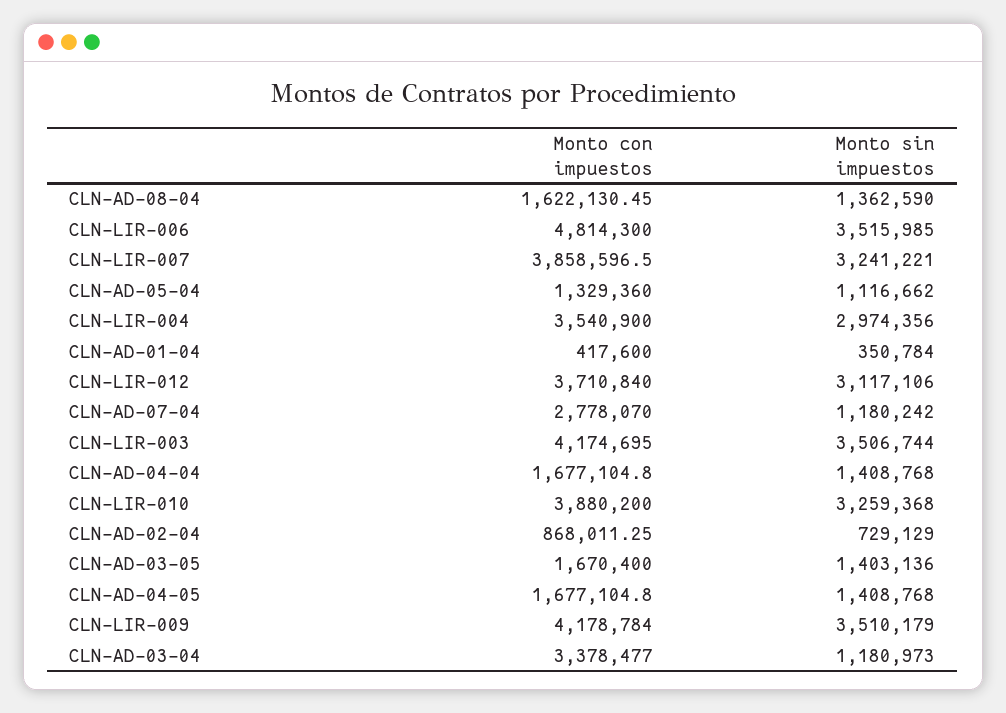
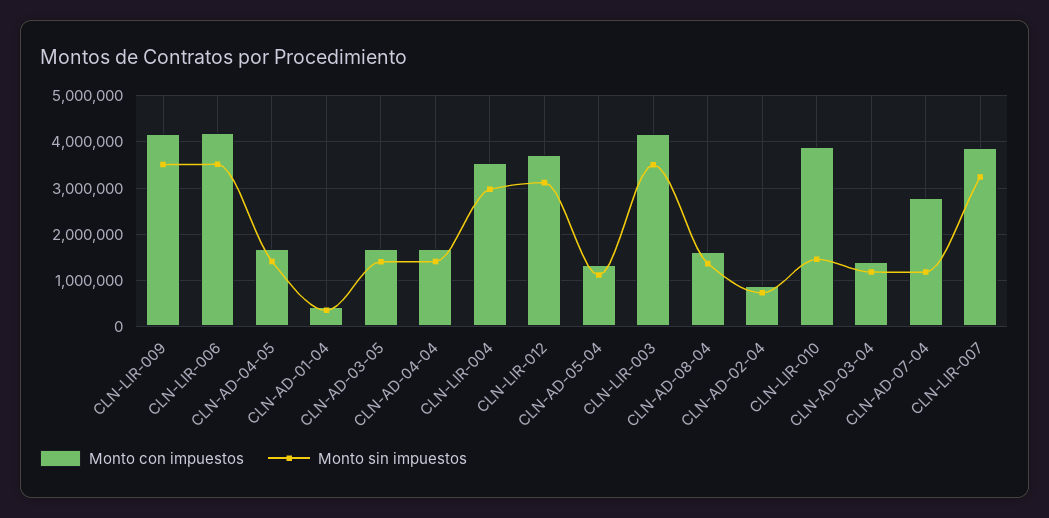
Monto con impuestos, CLN-LIR-006: 4814300 -> 4200000
Monto sin impuestos, CLN-LIR-010: 3259368 -> 1400000
Monto con impuestos, CLN-AD-03-04: 3378477 -> 1400000

